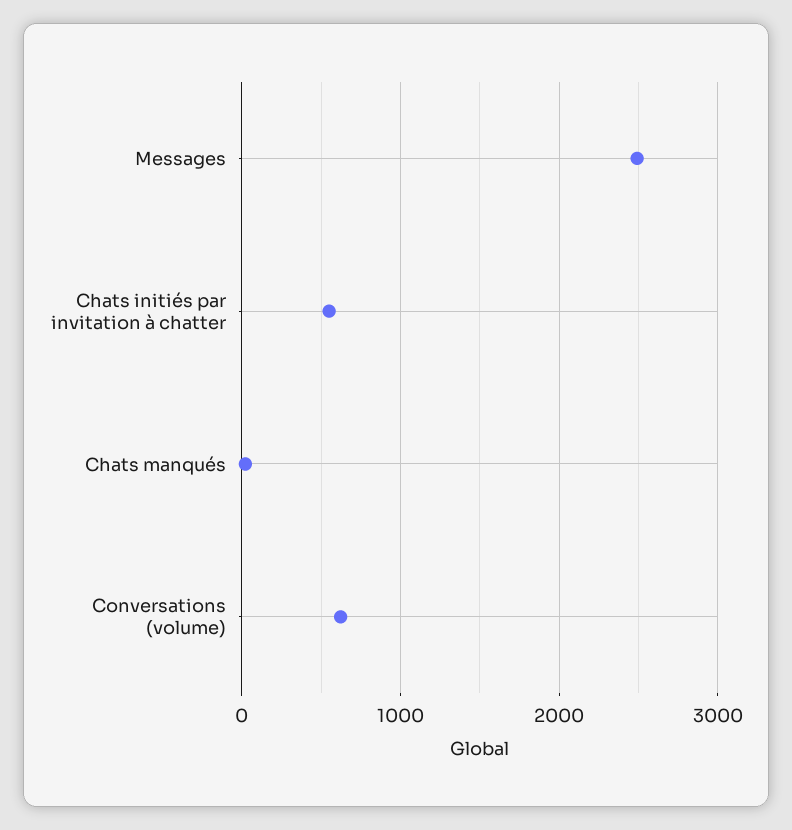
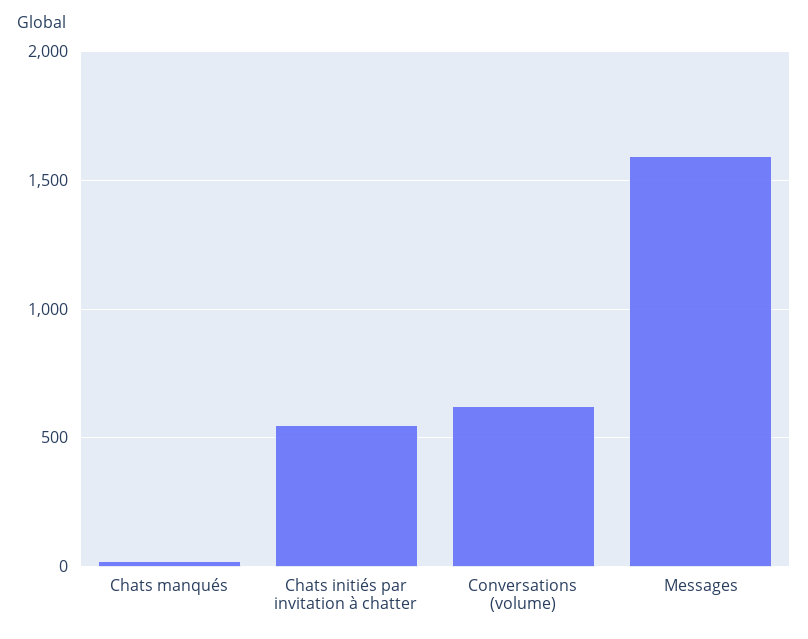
Messages: 2500 -> 1600

